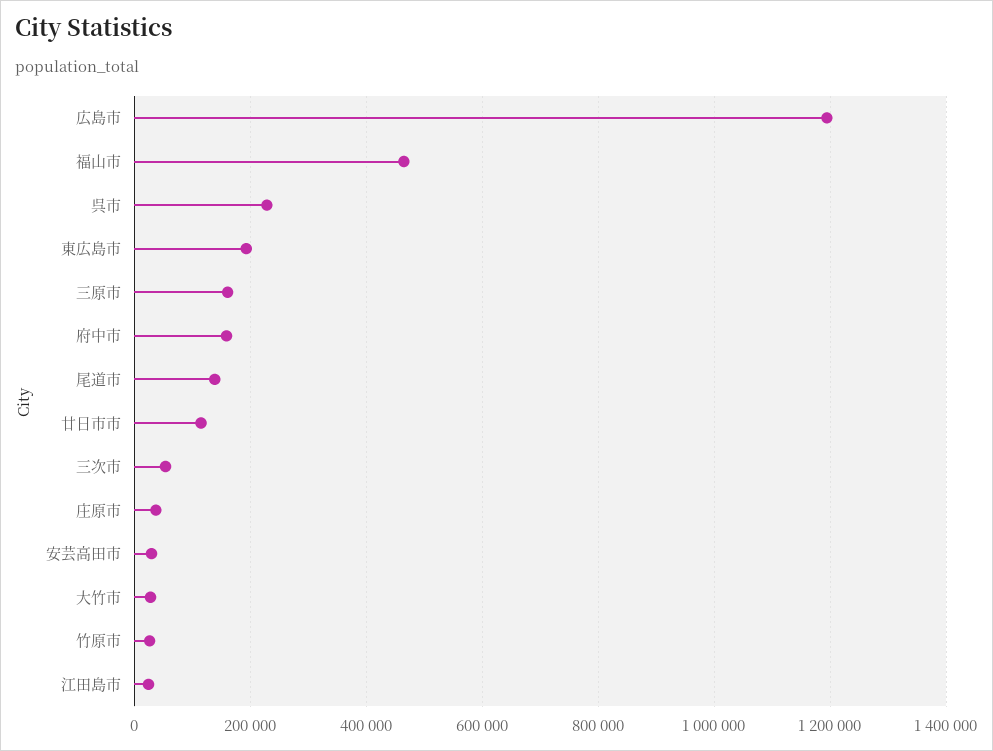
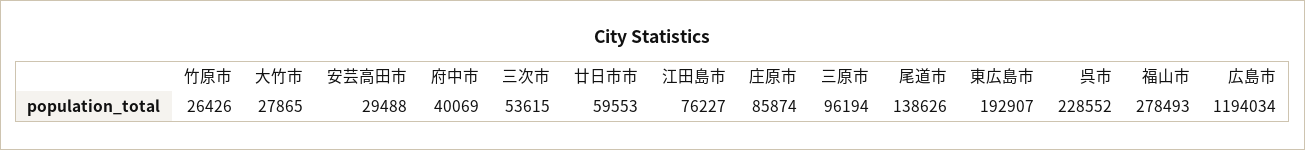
福山市: 460000 -> 278493
三原市: 160000 -> 96194
府中市: 160000 -> 40069
廿日市市: 120000 -> 59553
庄原市: 40000 -> 85874
江田島市: 20000 -> 76227

